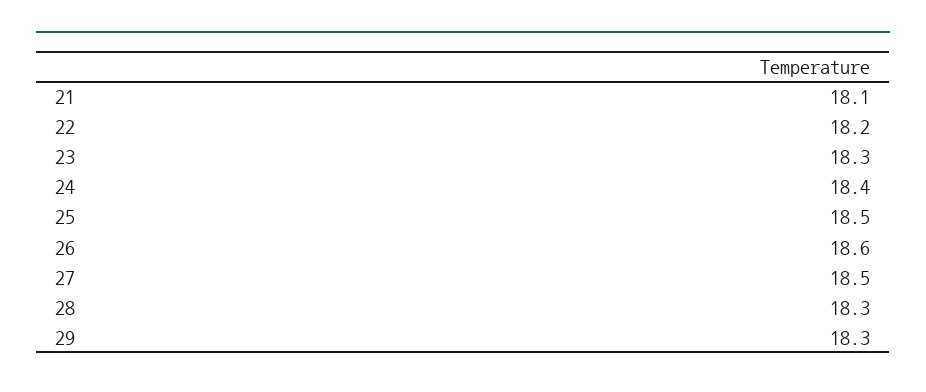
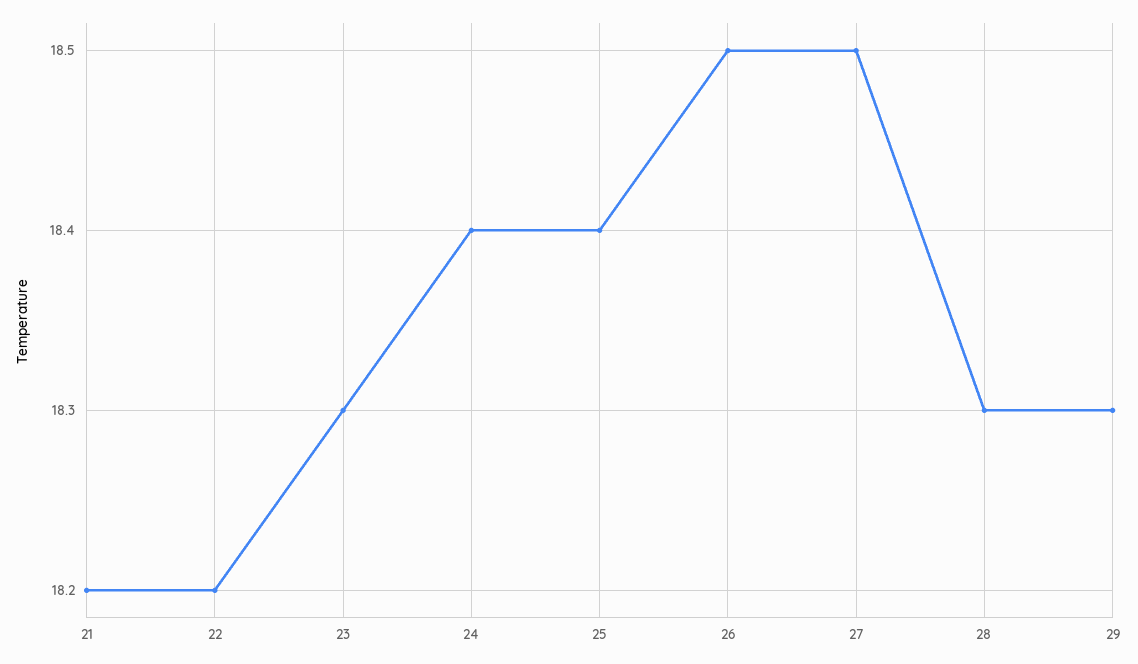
21: 18.1 -> 18.2
25: 18.5 -> 18.4
26: 18.6 -> 18.5

